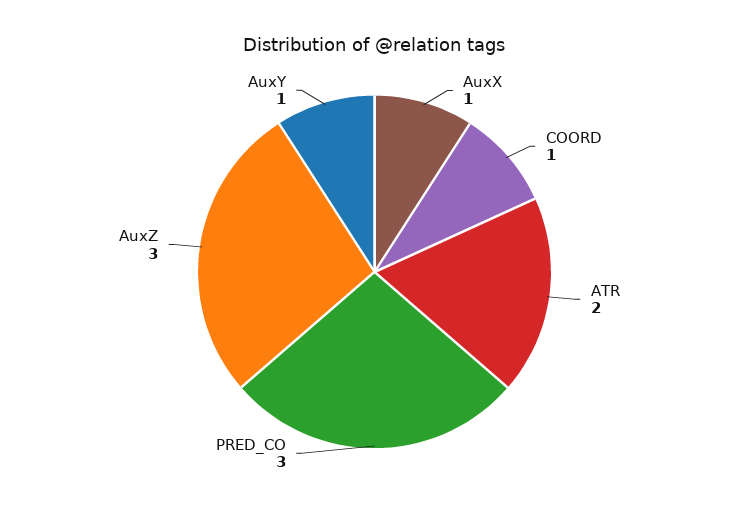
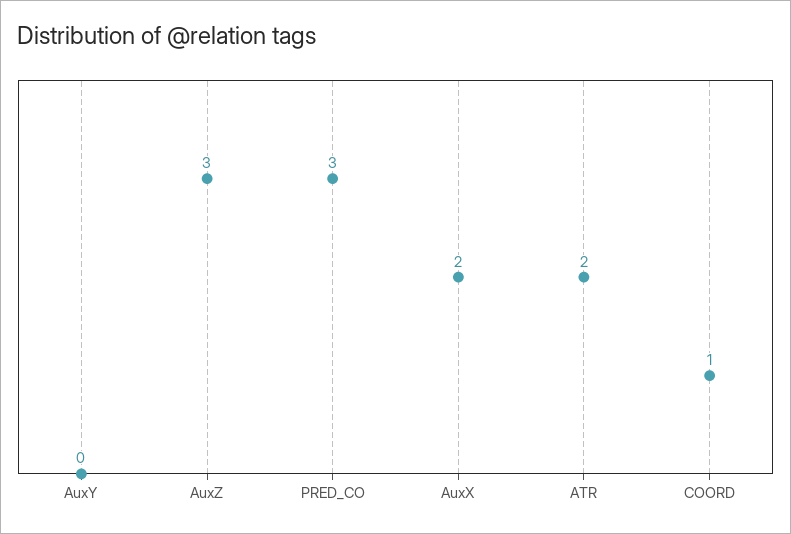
AuxX: 1 -> 2
AuxY: 1 -> 0

